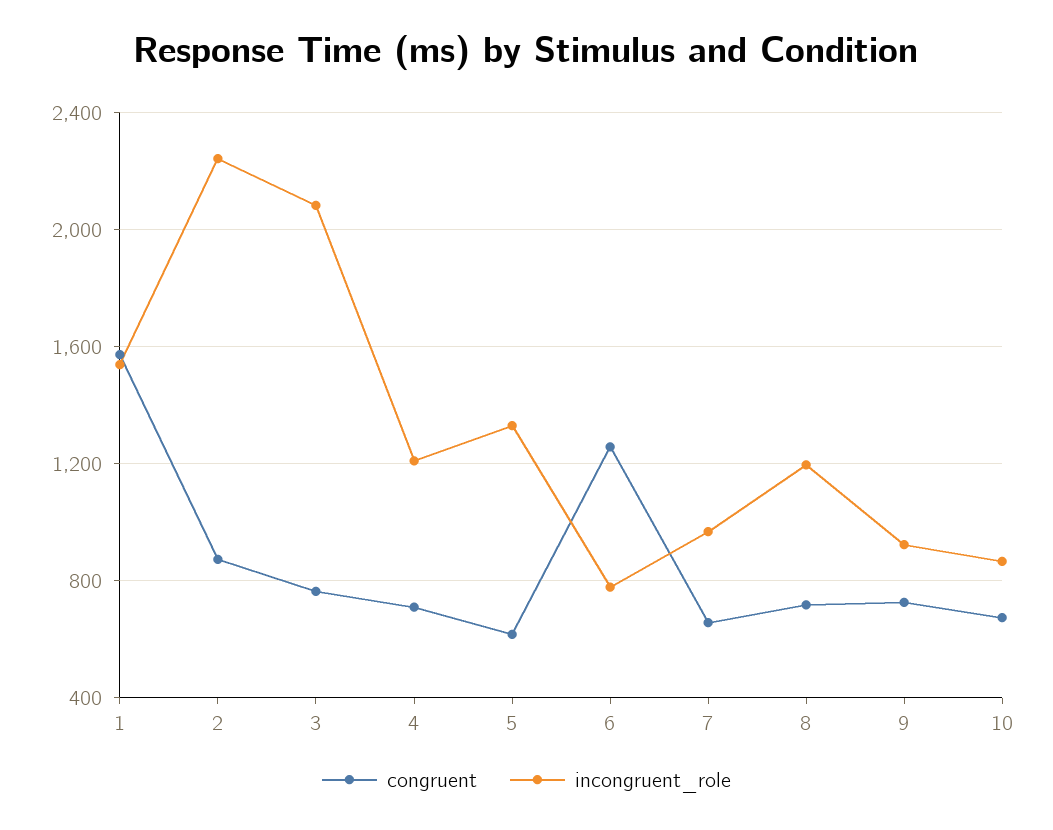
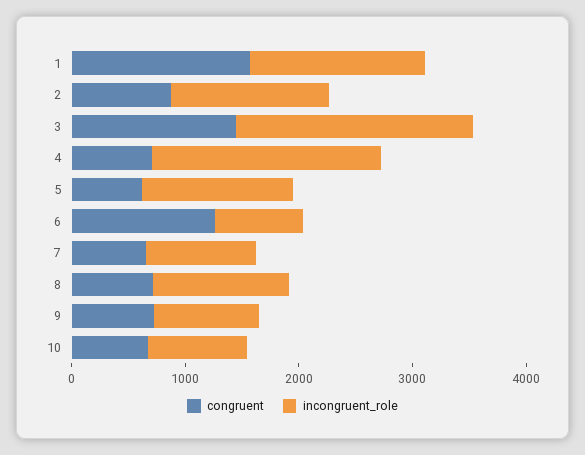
incongruent_role, 2: 2250 -> 1400
congruent, 3: 750 -> 1400
incongruent_role, 4: 1200 -> 2000

